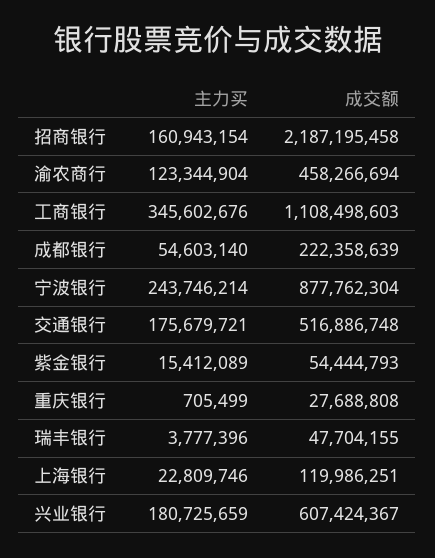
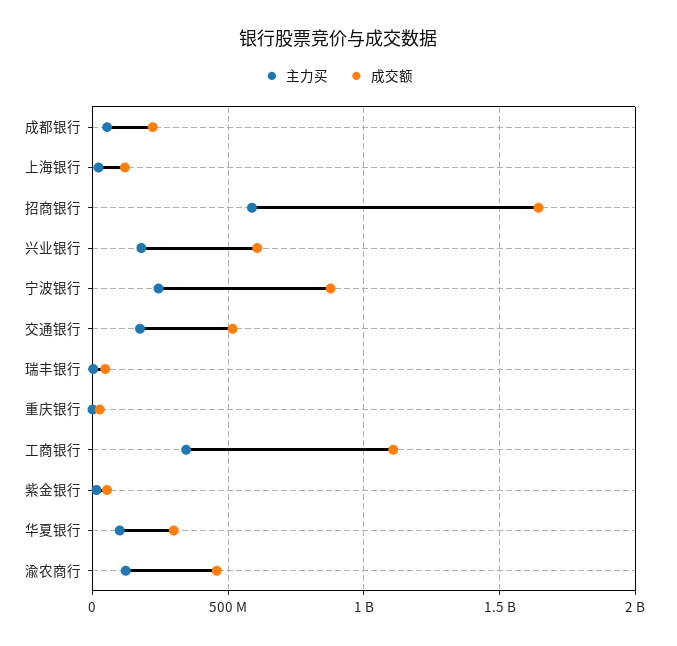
主力买, 招商银行: 160943154 -> 600000000
成交额, 招商银行: 2187195458 -> 1650000000
主力买, 华夏银行: none -> 100000000
成交额, 华夏银行: none -> 300000000

